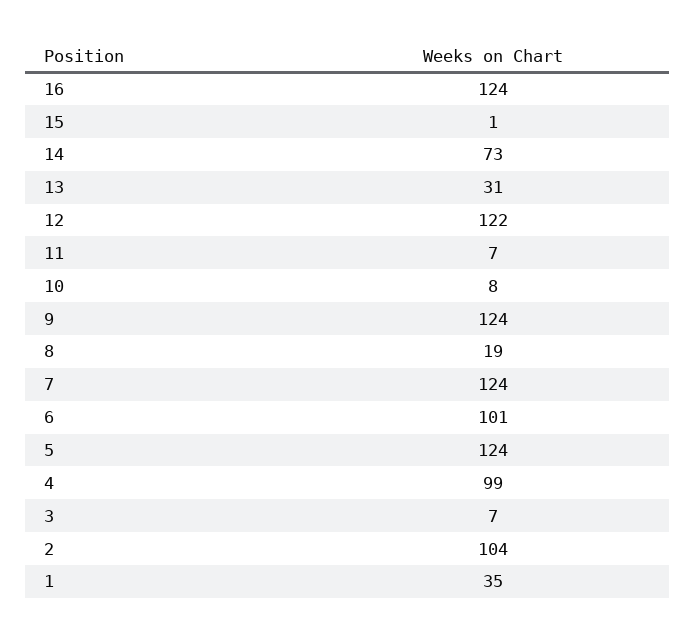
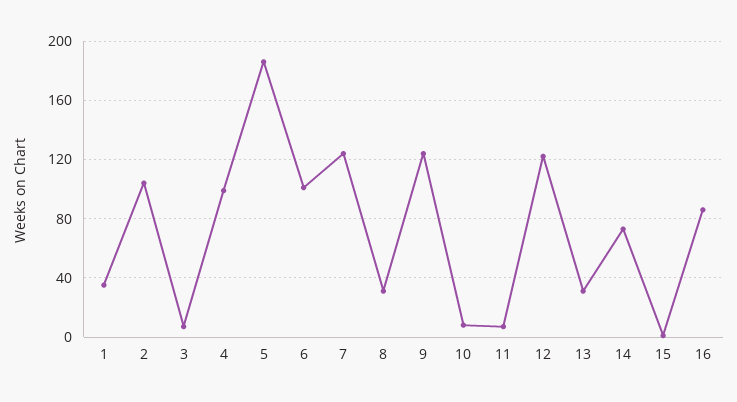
16: 124 -> 85
8: 19 -> 30
5: 124 -> 185

